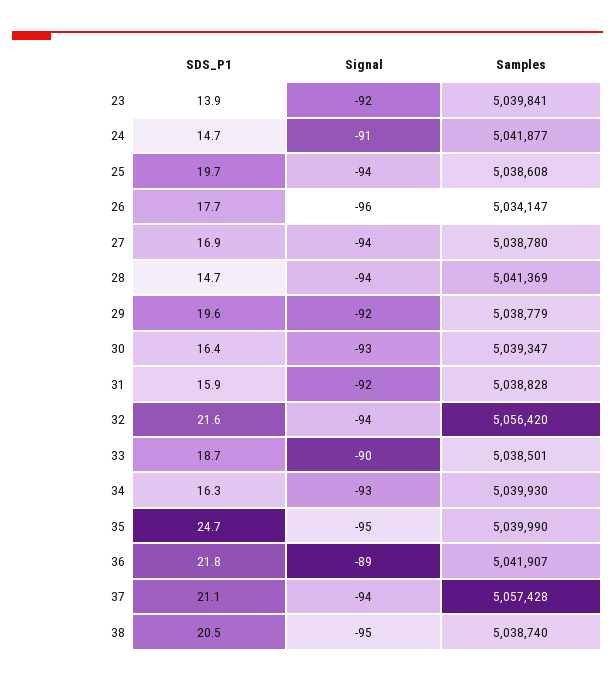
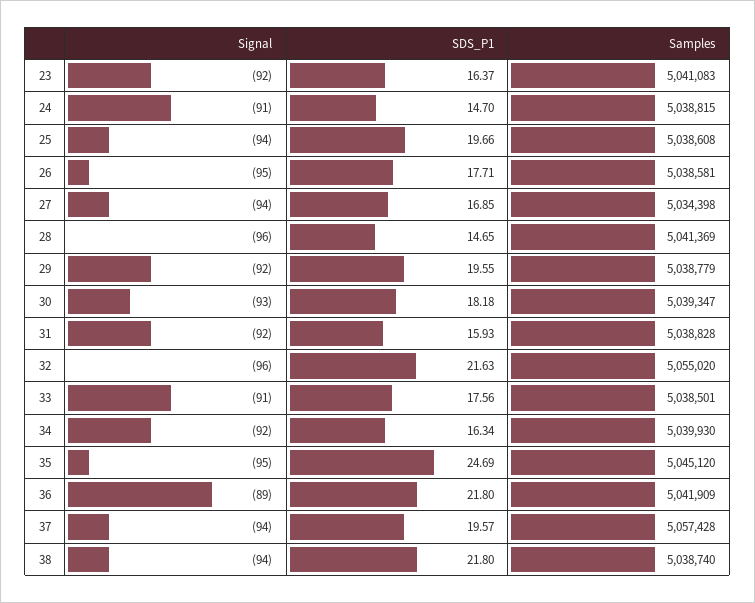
SDS_P1, 23: 13.9 -> 16.37
Samples, 23: 5039841 -> 5041083
Samples, 24: 5041877 -> 5038815
Signal, 26: -96 -> -95
Samples, 26: 5034147 -> 5038581
Samples, 27: 5038780 -> 5034398
Signal, 28: -94 -> -96
SDS_P1, 30: 16.4 -> 18.18
Signal, 32: -94 -> -96
Samples, 32: 5056420 -> 5055020
SDS_P1, 33: 18.7 -> 17.56
Signal, 33: -90 -> -91
Signal, 34: -93 -> -92
Samples, 35: 5039990 -> 5045120
Samples, 36: 5041907 -> 5041909
SDS_P1, 37: 21.1 -> 19.57
SDS_P1, 38: 20.5 -> 21.8
Signal, 38: -95 -> -94

